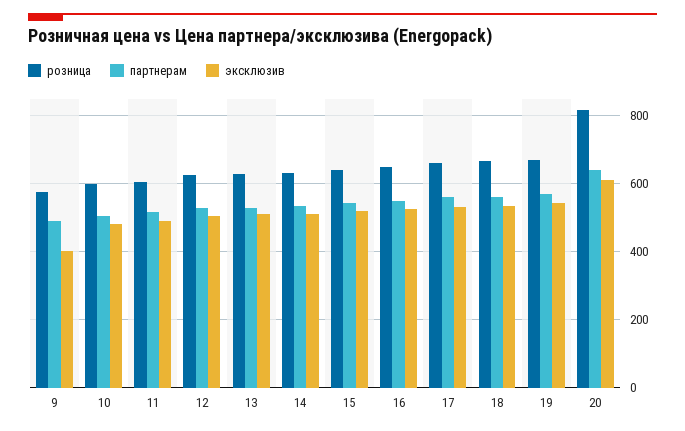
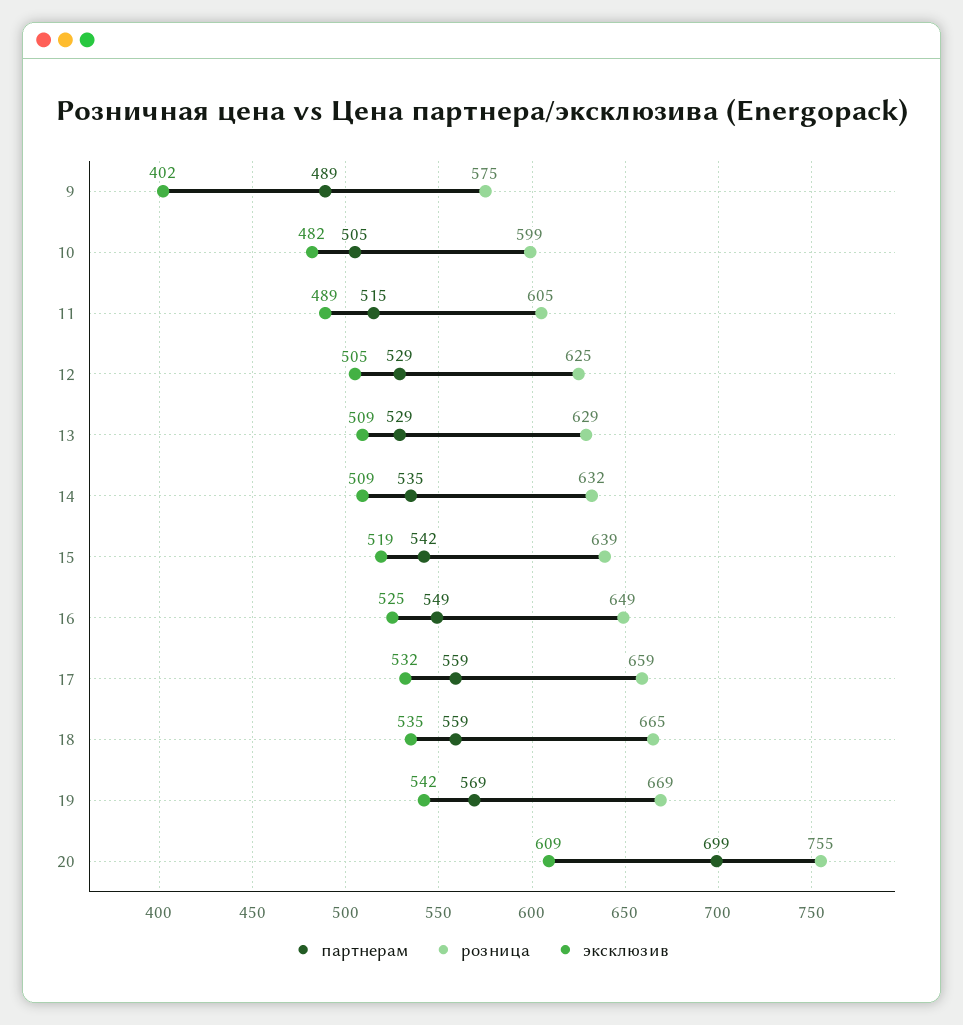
розница, 20: 820 -> 755
партнерам, 20: 640 -> 699

